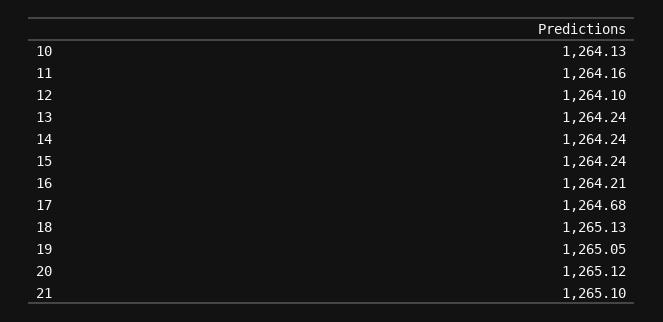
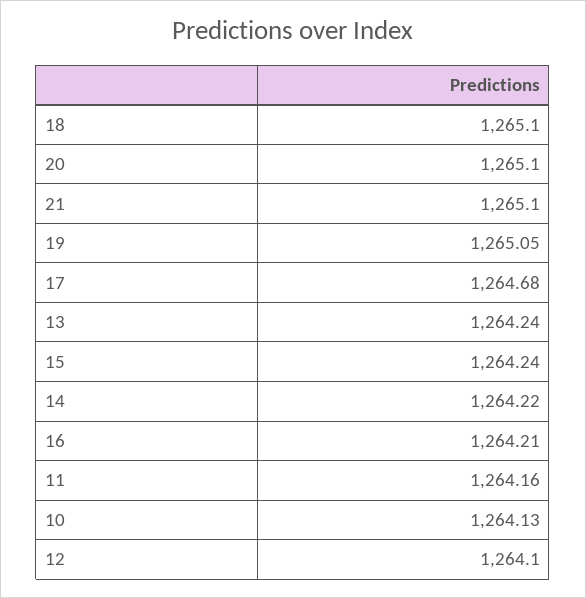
14: 1264.24 -> 1264.22
18: 1265.13 -> 1265.1
20: 1265.12 -> 1265.1

